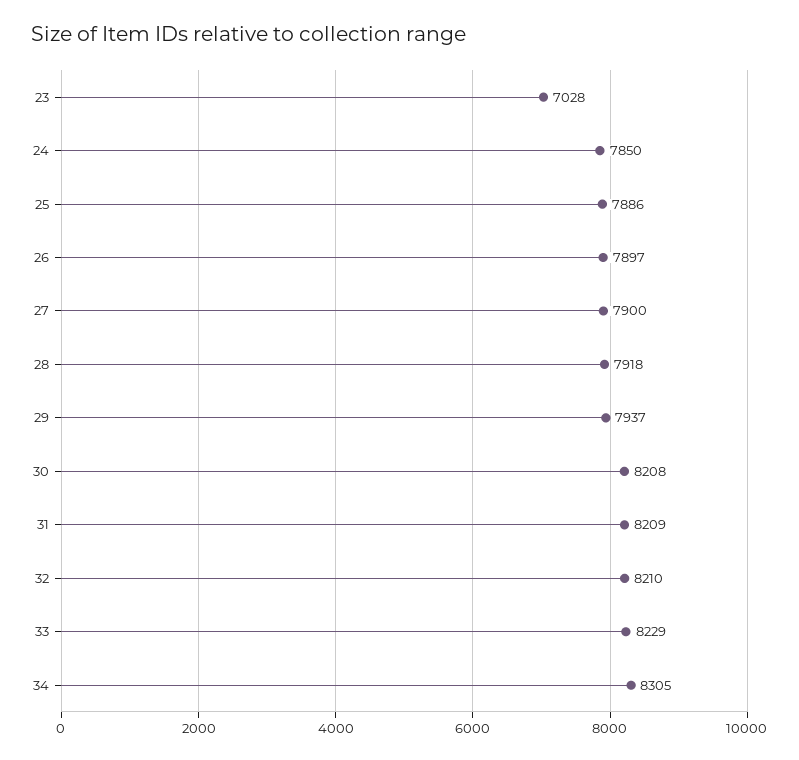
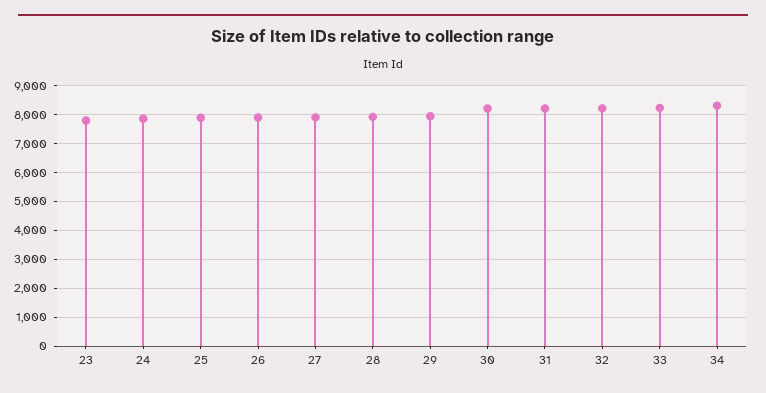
23: 7028 -> 7750

